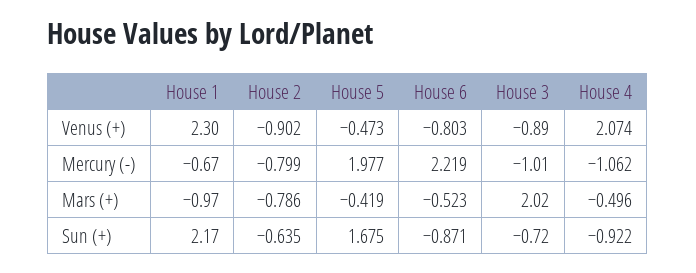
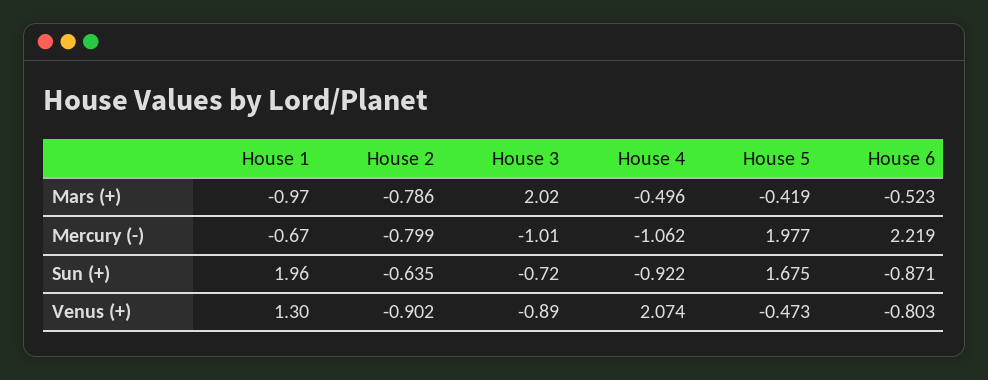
House 1, Venus (+): 2.3 -> 1.3
House 1, Sun (+): 2.17 -> 1.96

